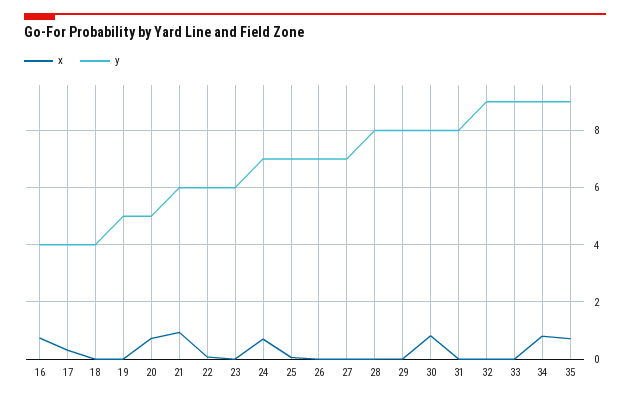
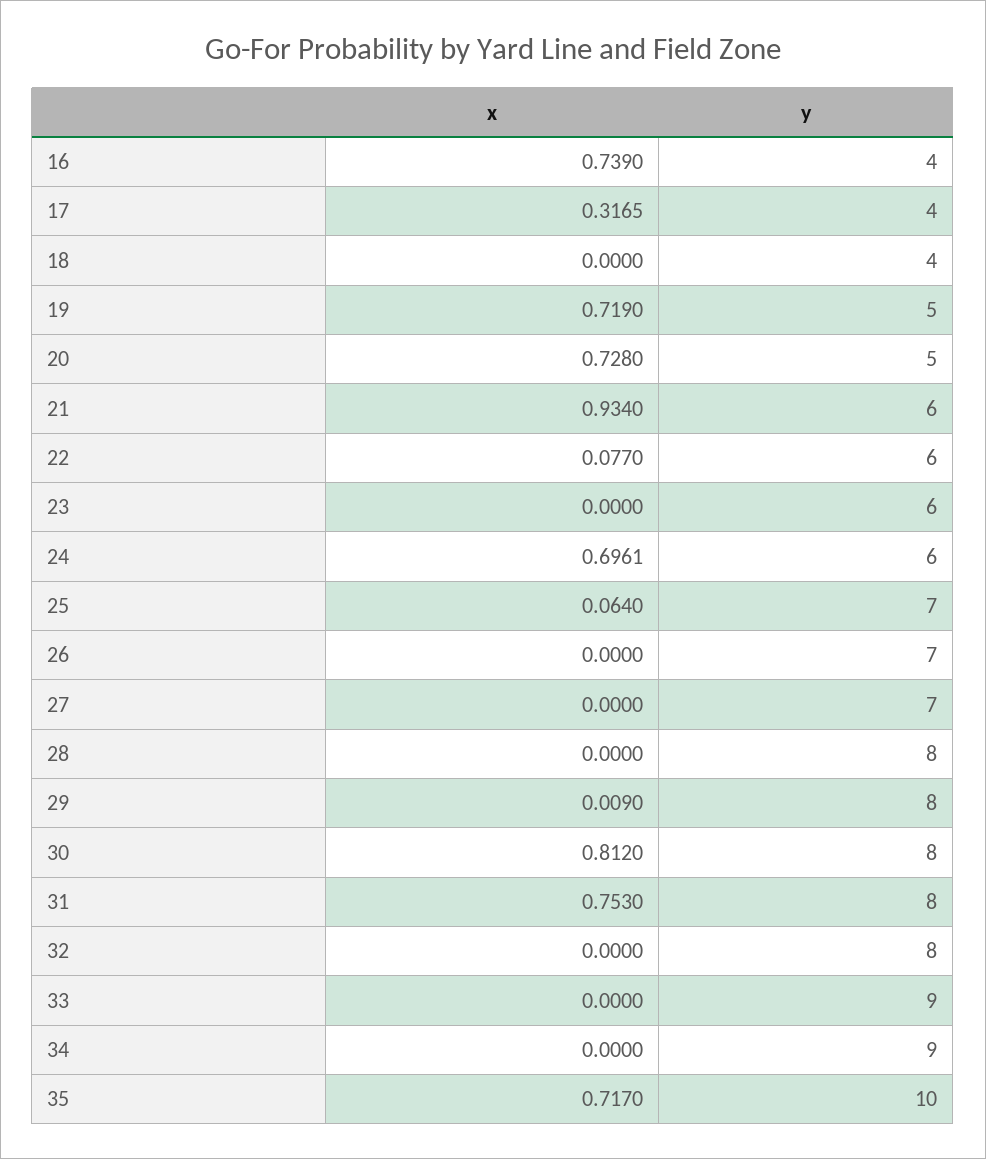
x, 19: 0 -> 0.719
y, 24: 7 -> 6
x, 31: 0 -> 0.753
y, 32: 9 -> 8
x, 34: 0.75 -> 0
y, 35: 9 -> 10

